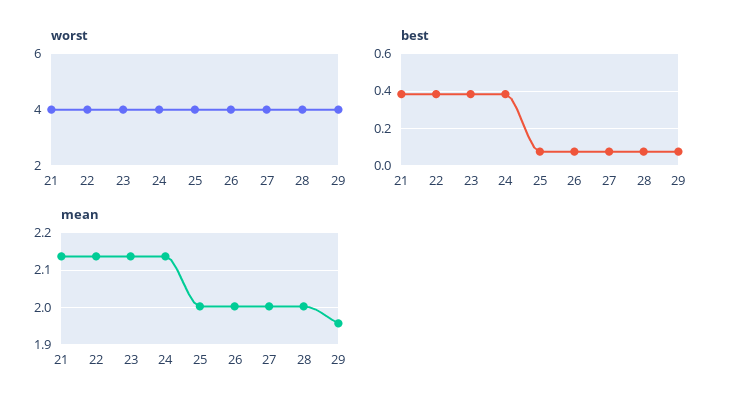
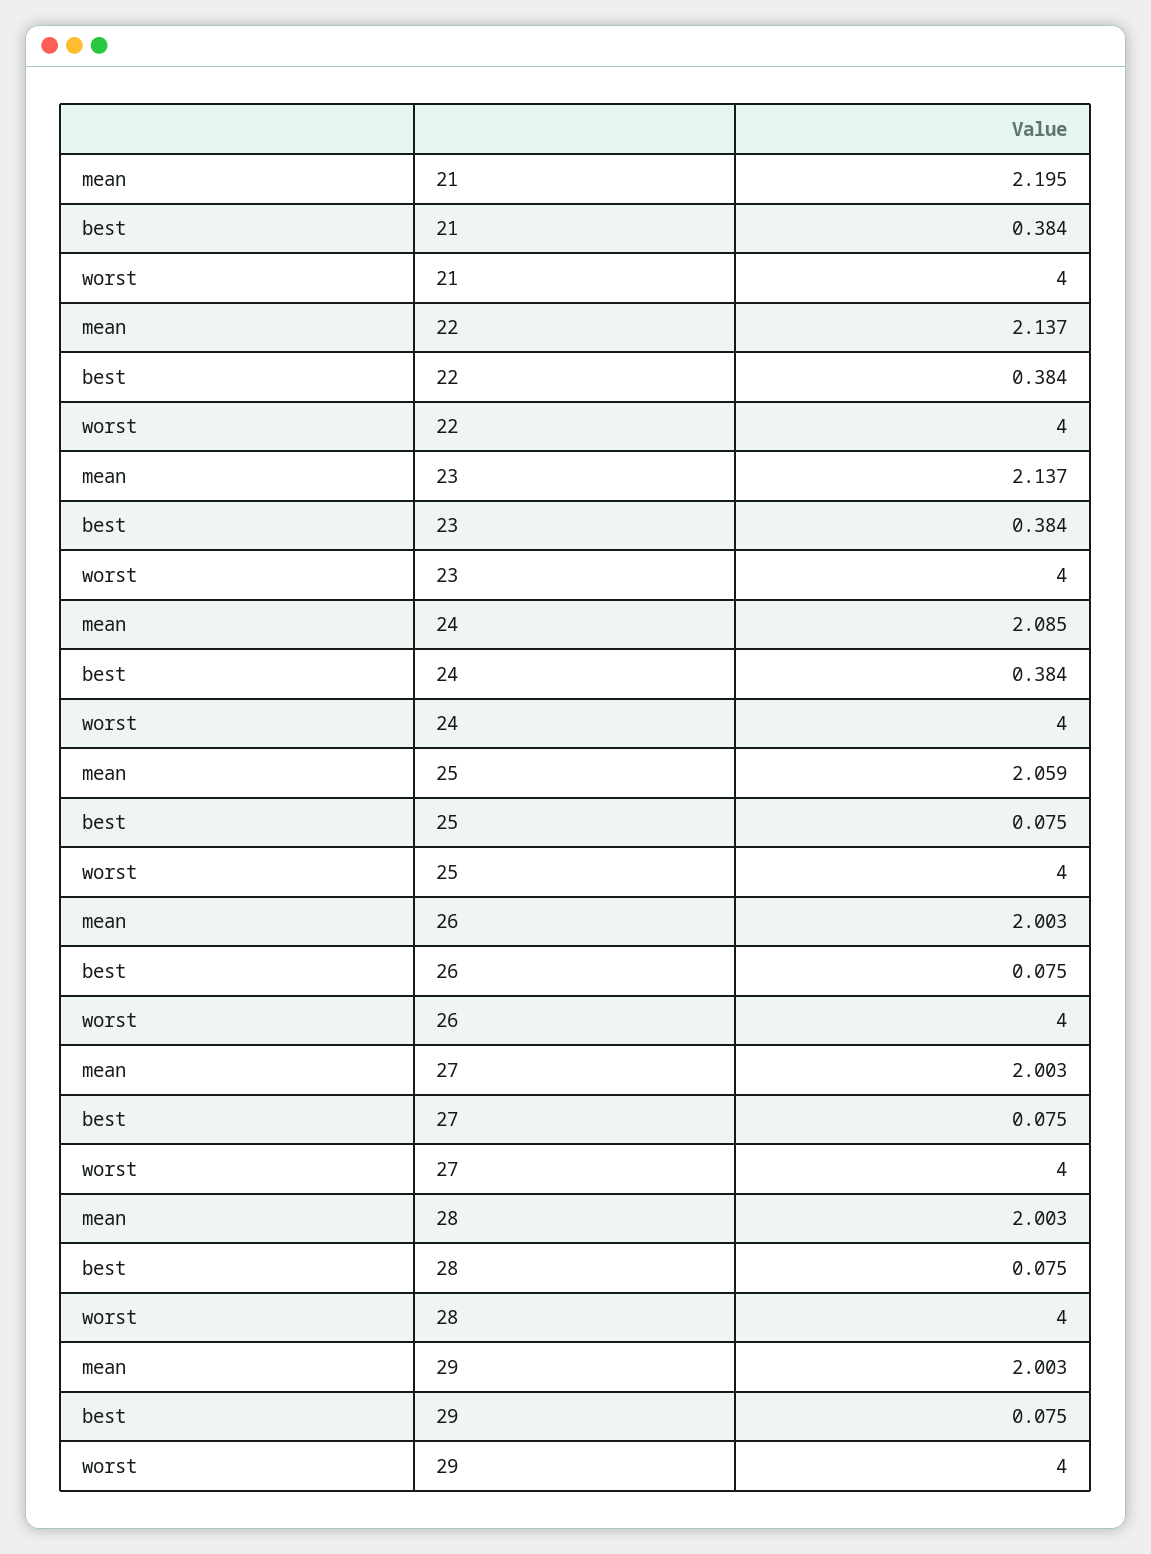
mean, 21: 2.14 -> 2.195
mean, 24: 2.14 -> 2.085
mean, 25: 2 -> 2.059
mean, 29: 1.96 -> 2.003

